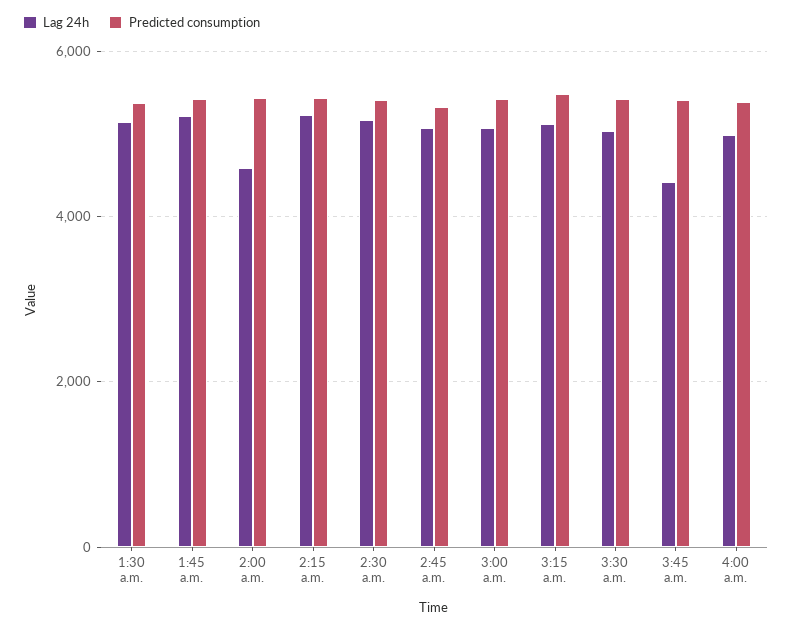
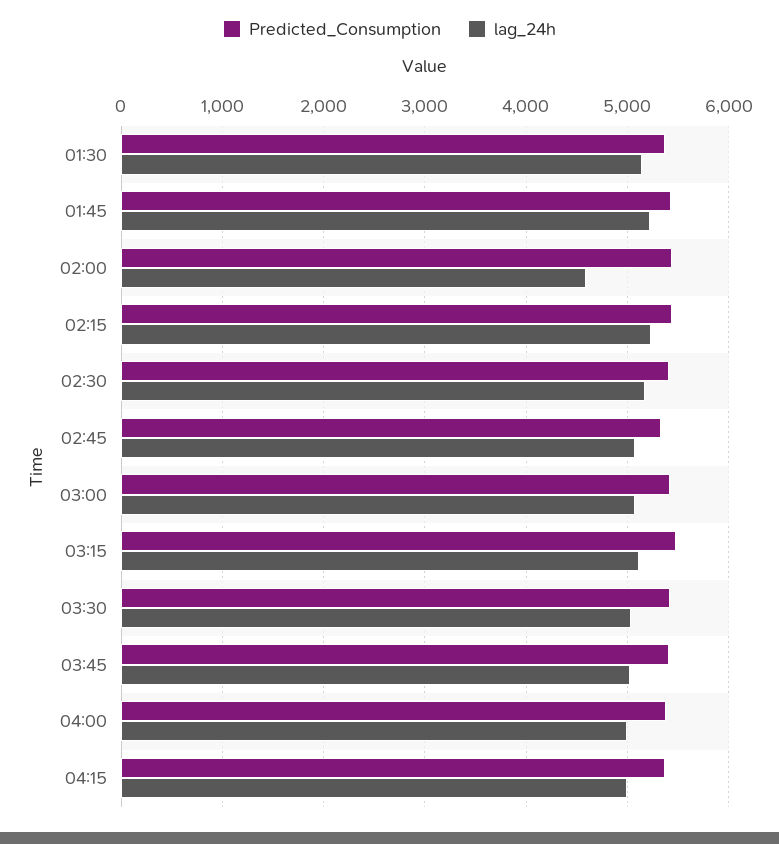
Lag 24h, 3:45 a.m.: 4400 -> 5000
Predicted consumption, 04:15: none -> 5400
Lag 24h, 04:15: none -> 5000

